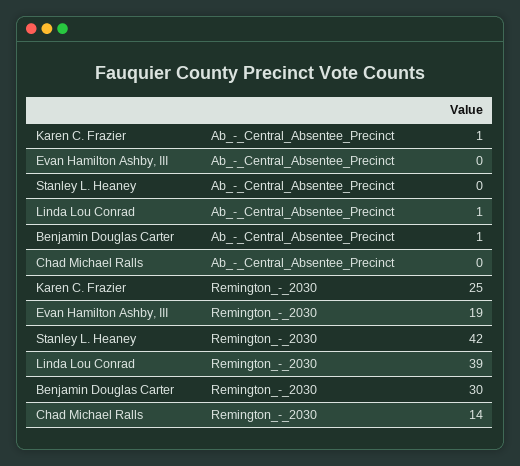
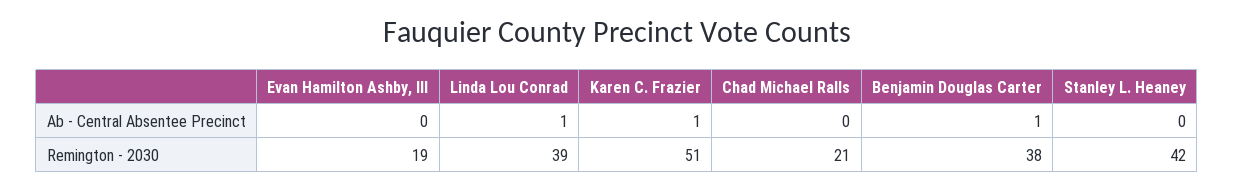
Karen C. Frazier, Remington_-_2030: 25 -> 51
Benjamin Douglas Carter, Remington_-_2030: 30 -> 38
Chad Michael Ralls, Remington_-_2030: 14 -> 21

